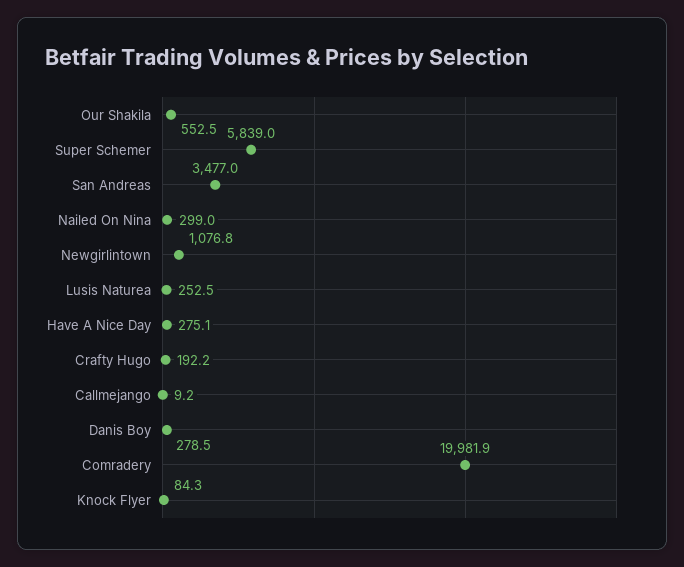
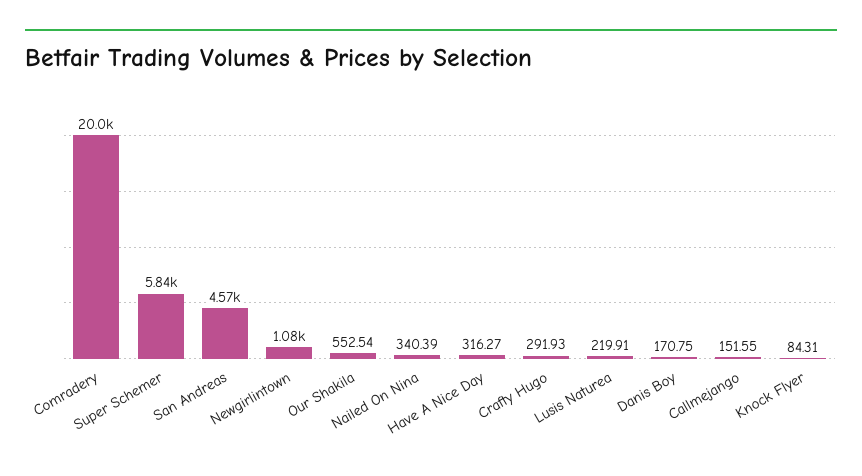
San Andreas: 3477 -> 4570
Nailed On Nina: 299 -> 340.39
Lusis Naturea: 252.5 -> 219.91
Have A Nice Day: 275.1 -> 316.27
Crafty Hugo: 192.2 -> 291.93
Callmejango: 9.2 -> 151.55
Danis Boy: 278.5 -> 170.75

